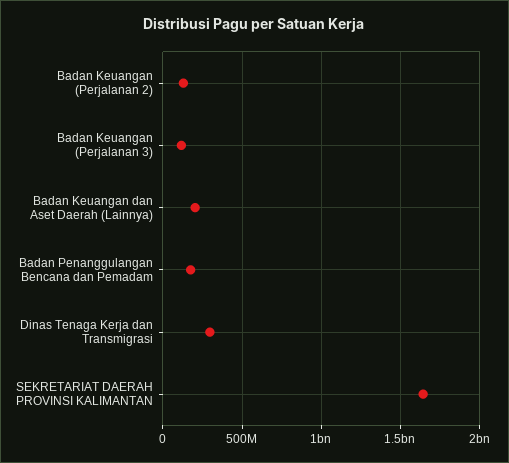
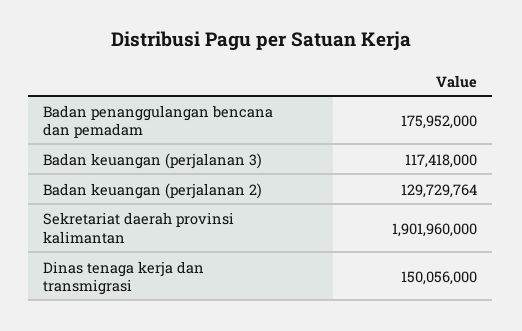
Badan Keuangan dan Aset Daerah (Lainnya): 200000000 -> none
Dinas Tenaga Kerja dan Transmigrasi: 300000000 -> 150056000
SEKRETARIAT DAERAH PROVINSI KALIMANTAN: 1650000000 -> 1901960000

